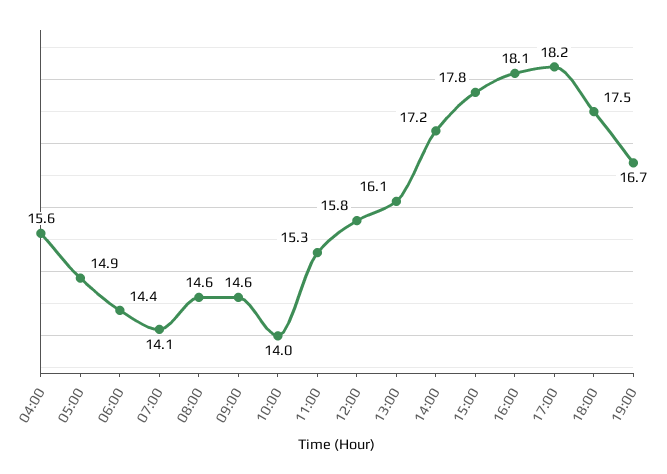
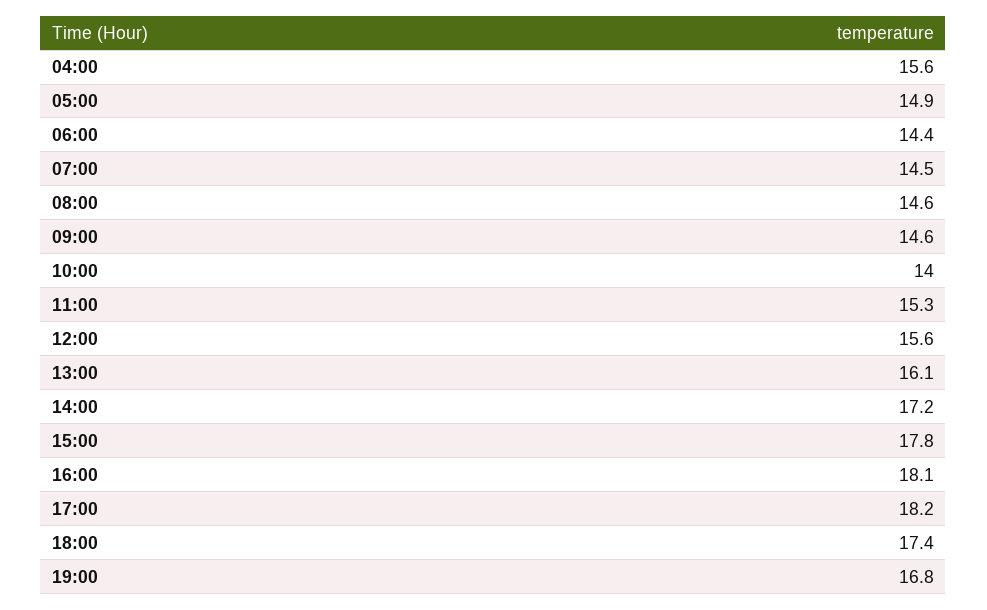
07:00: 14.1 -> 14.5
12:00: 15.8 -> 15.6
18:00: 17.5 -> 17.4
19:00: 16.7 -> 16.8

